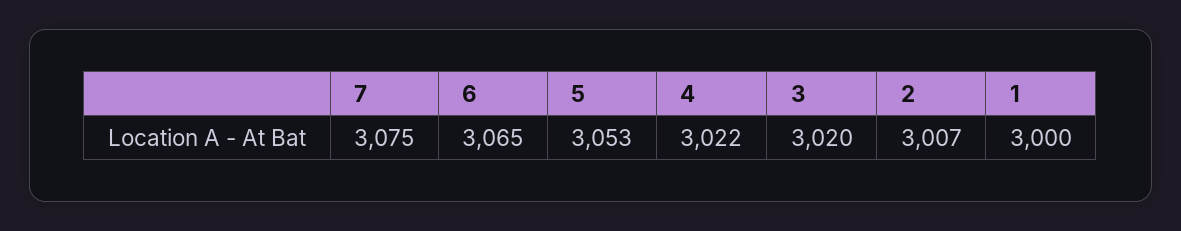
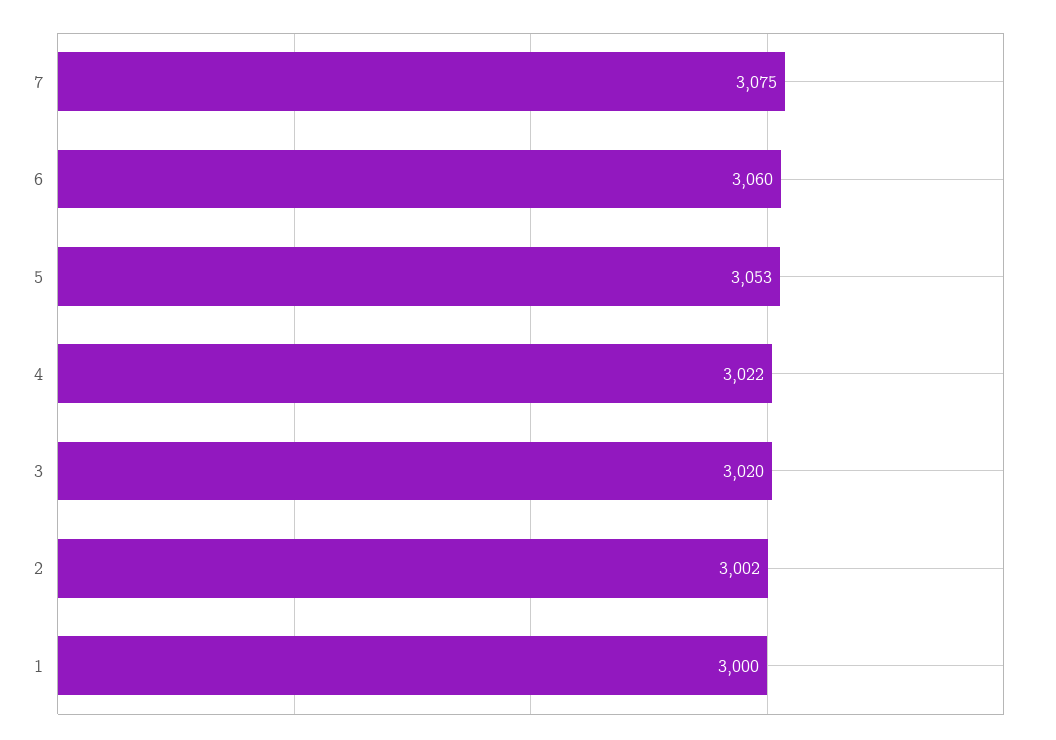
6: 3065 -> 3060
2: 3007 -> 3002

